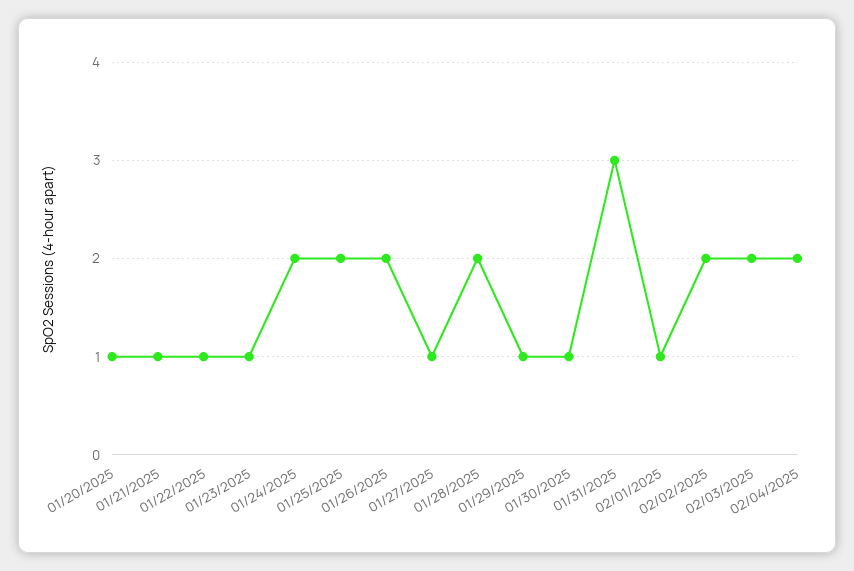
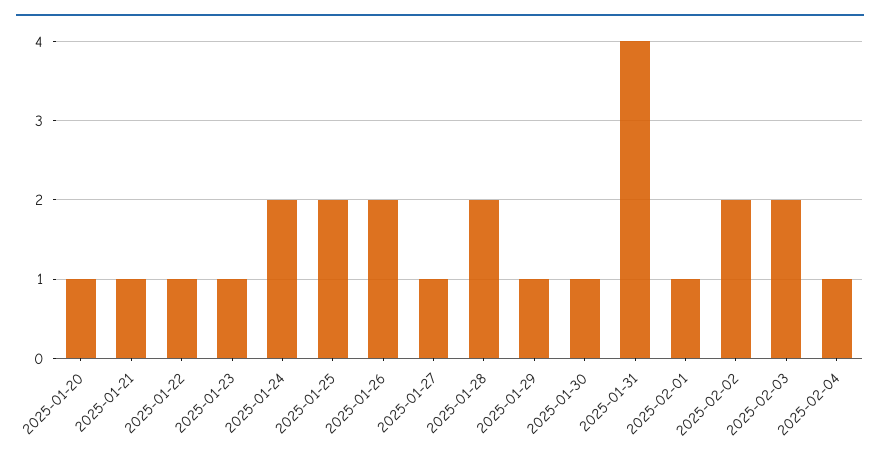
01/31/2025: 3 -> 4
02/04/2025: 2 -> 1

